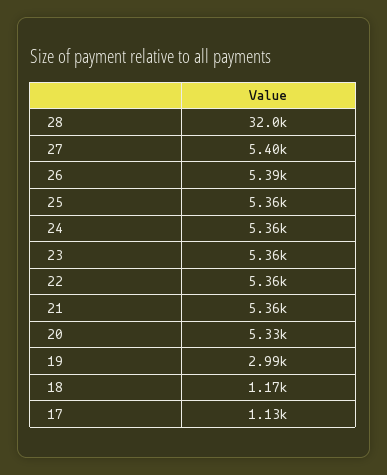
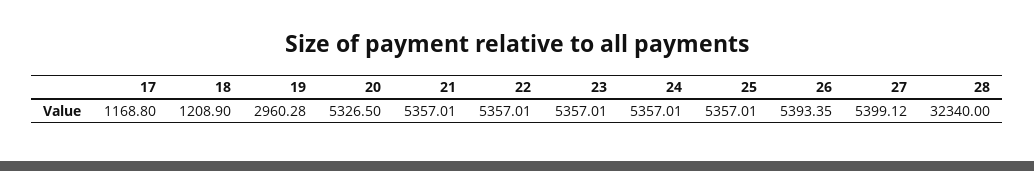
28: 32000 -> 32340
19: 2990 -> 2960.28
18: 1170 -> 1208.9
17: 1130 -> 1168.8

